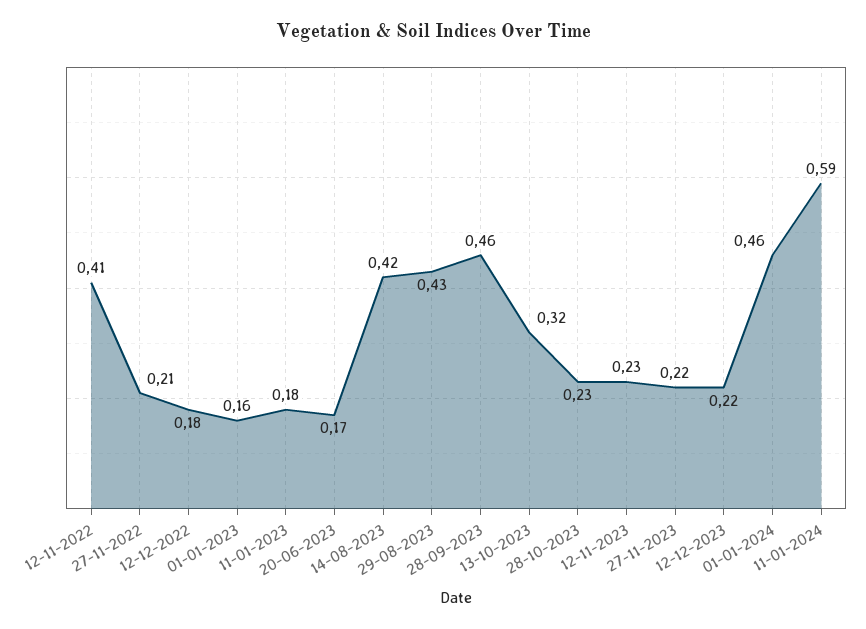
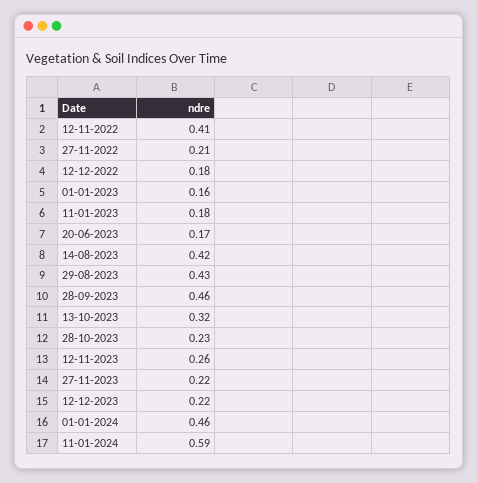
12-11-2023: 0.23 -> 0.26

